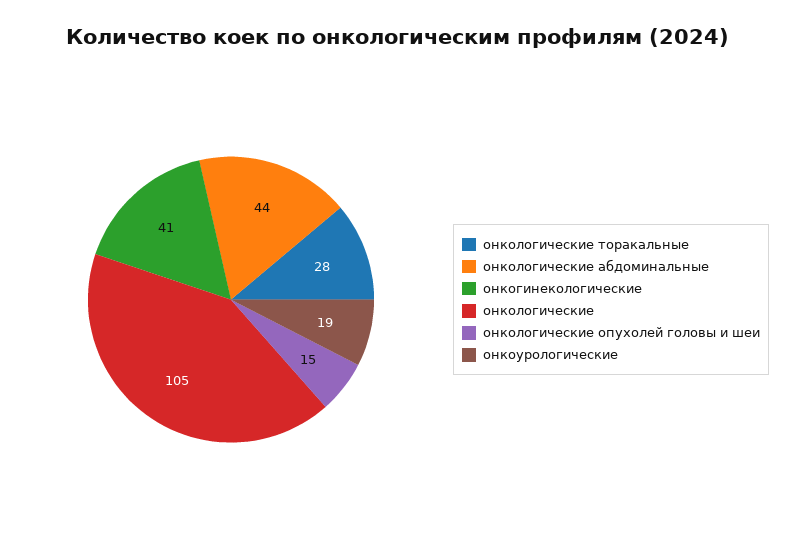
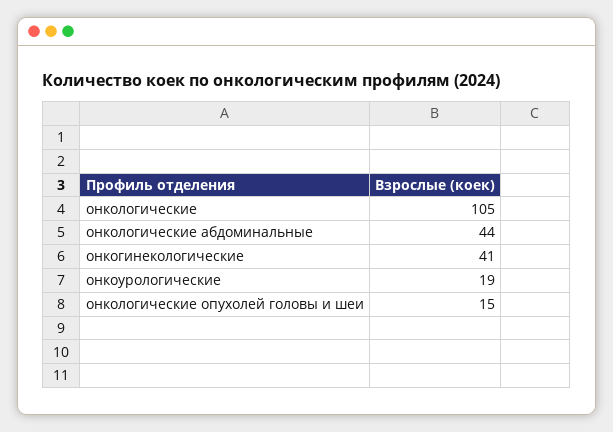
онкологические торакальные: 28 -> none

